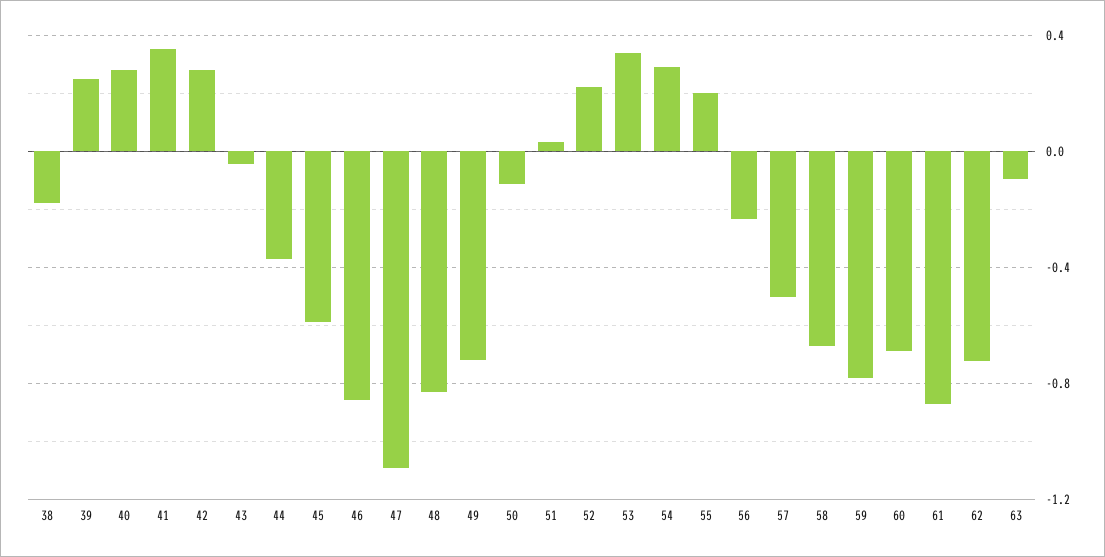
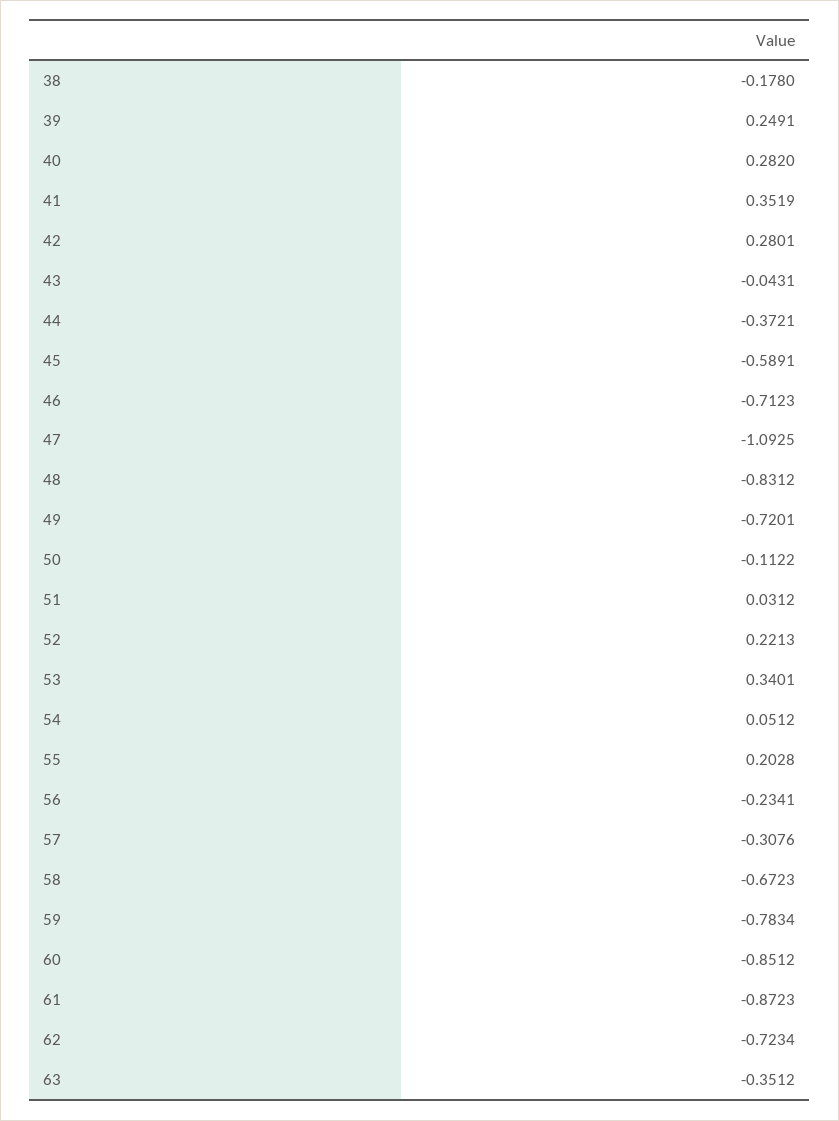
46: -0.85 -> -0.7123
54: 0.3 -> 0.0512
57: -0.5 -> -0.3076
60: -0.7 -> -0.8512
63: -0.1 -> -0.3512

